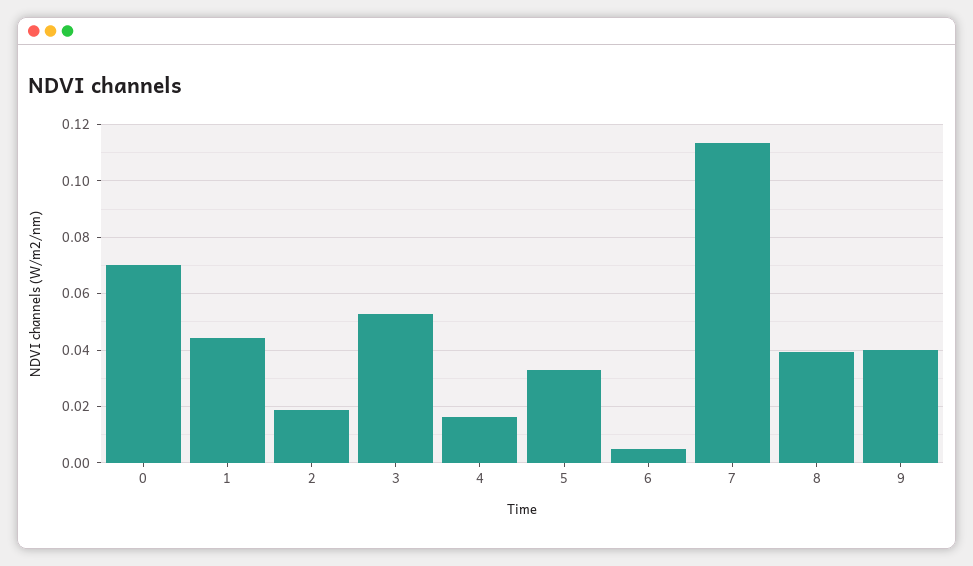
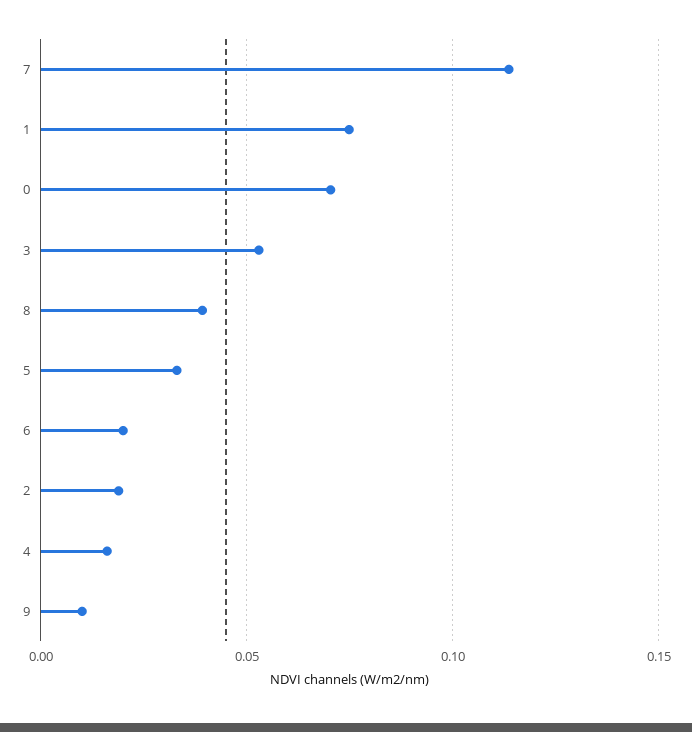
1: 0.045 -> 0.075
6: 0.005 -> 0.02
9: 0.04 -> 0.01

